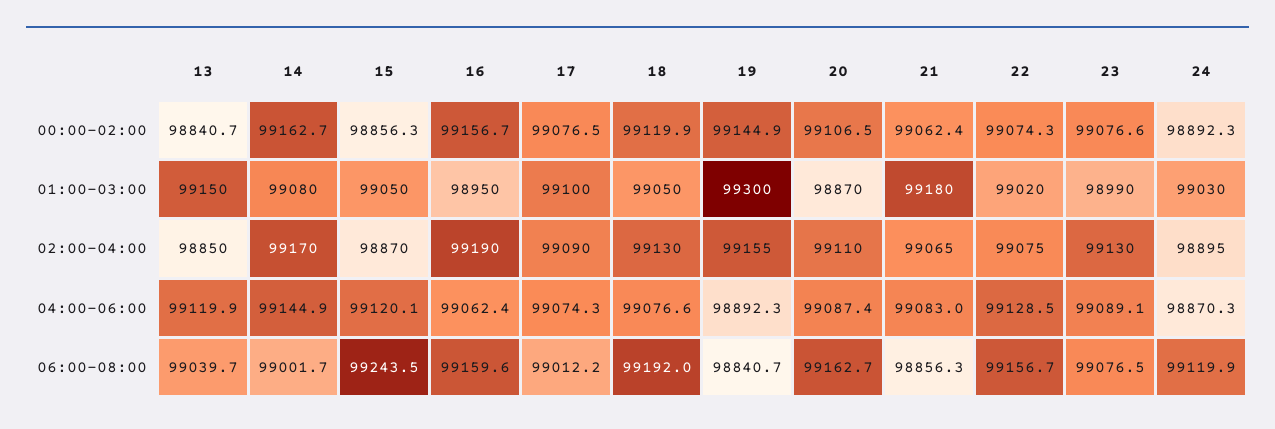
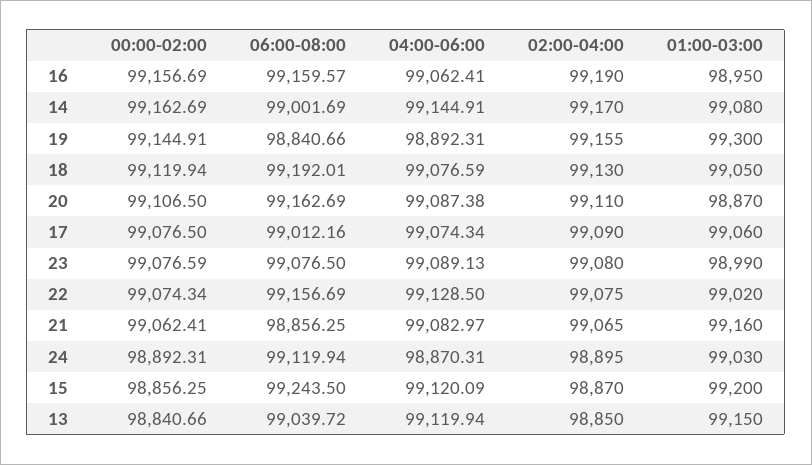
15, 01:00-03:00: 99050 -> 99200
17, 01:00-03:00: 99100 -> 99060
21, 01:00-03:00: 99180 -> 99160
23, 02:00-04:00: 99130 -> 99080

